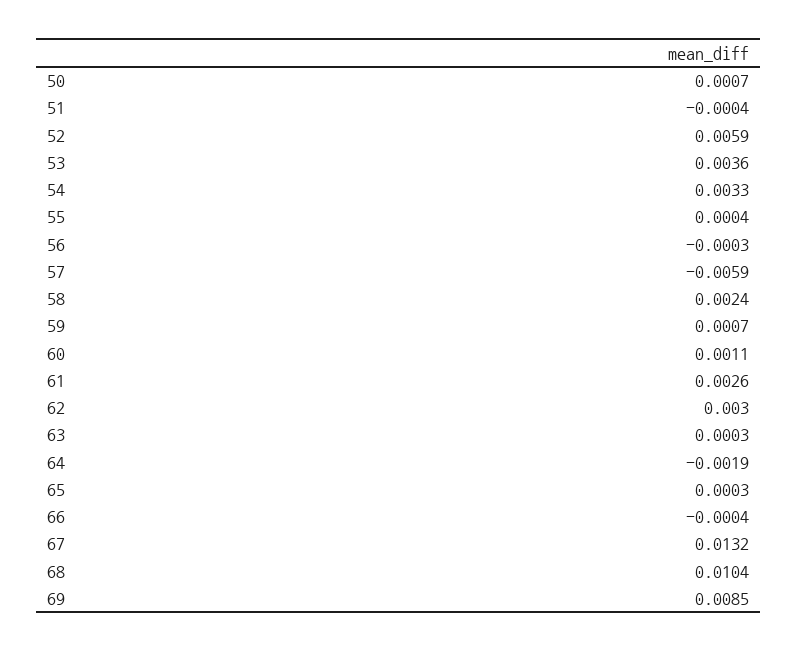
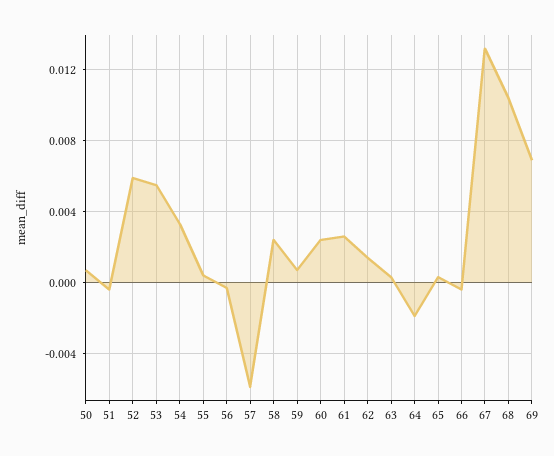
53: 0.0036 -> 0.0055
60: 0.0011 -> 0.0025
62: 0.003 -> 0.0015
69: 0.0085 -> 0.007

